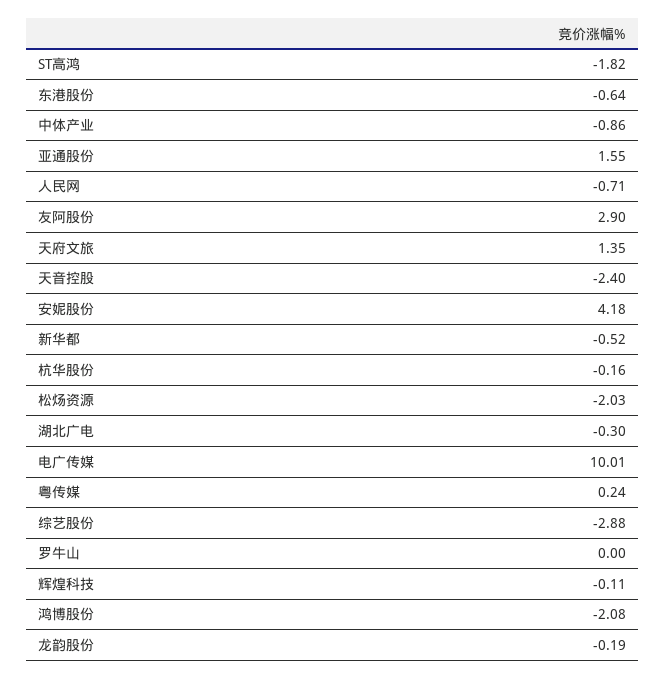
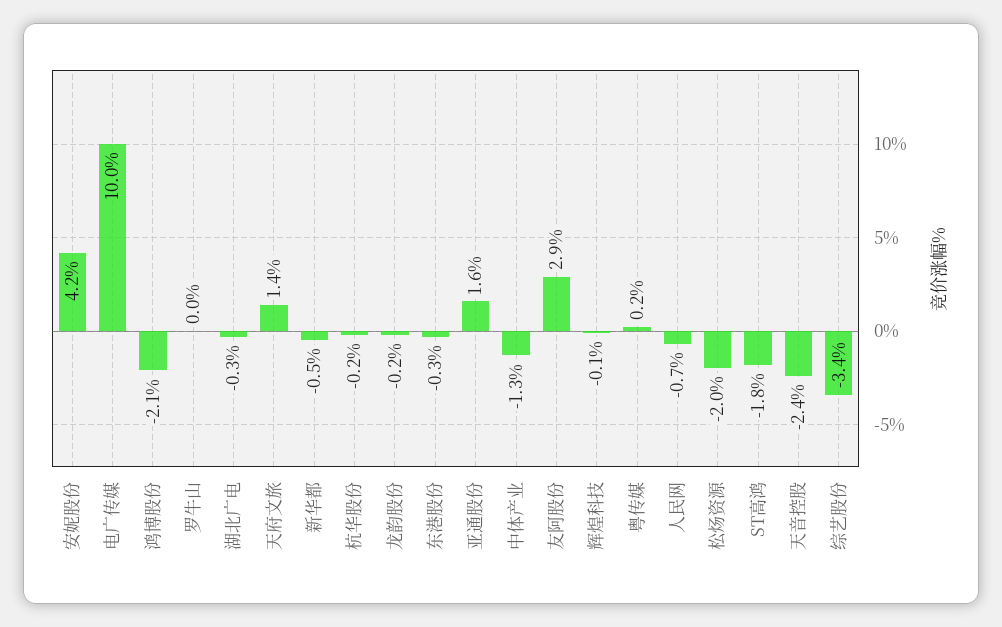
东港股份: -0.64 -> -0.3
中体产业: -0.86 -> -1.3
综艺股份: -2.88 -> -3.4

